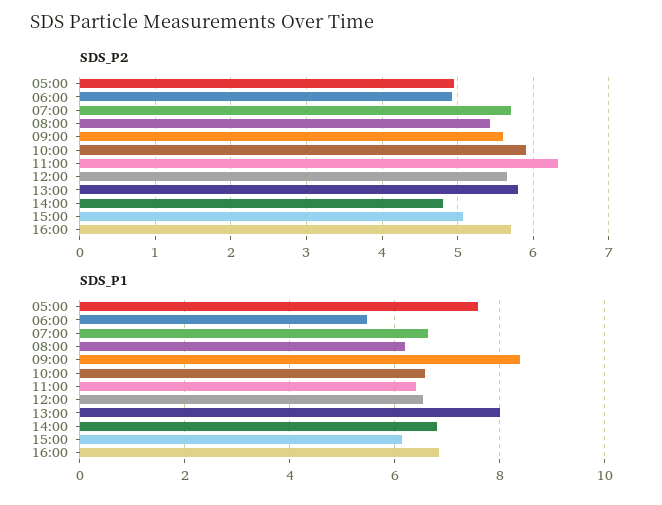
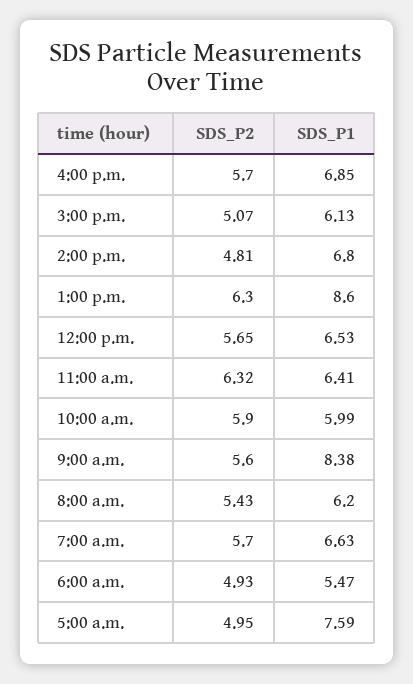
SDS_P2, 13:00: 5.8 -> 6.3
SDS_P1, 10:00: 6.6 -> 5.99
SDS_P1, 13:00: 8 -> 8.6

